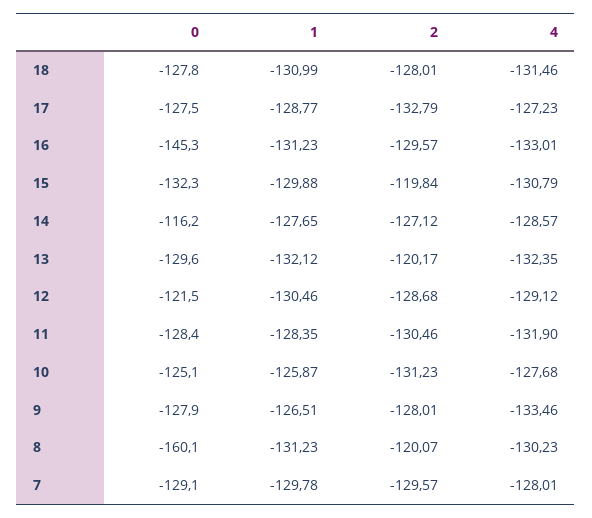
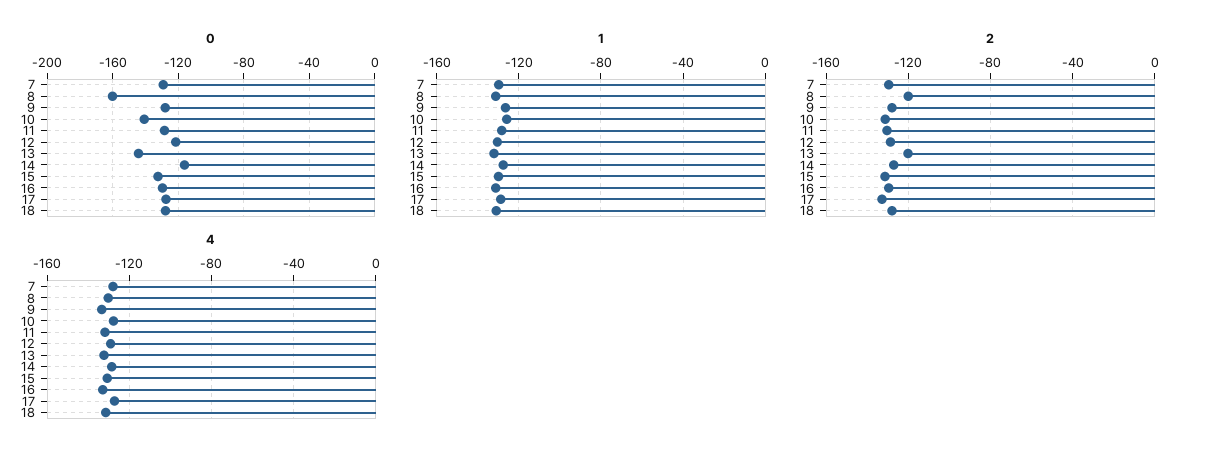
0, 16: -145.3 -> -130
2, 15: -119.84 -> -130
0, 13: -129.6 -> -145
0, 10: -125.1 -> -140

